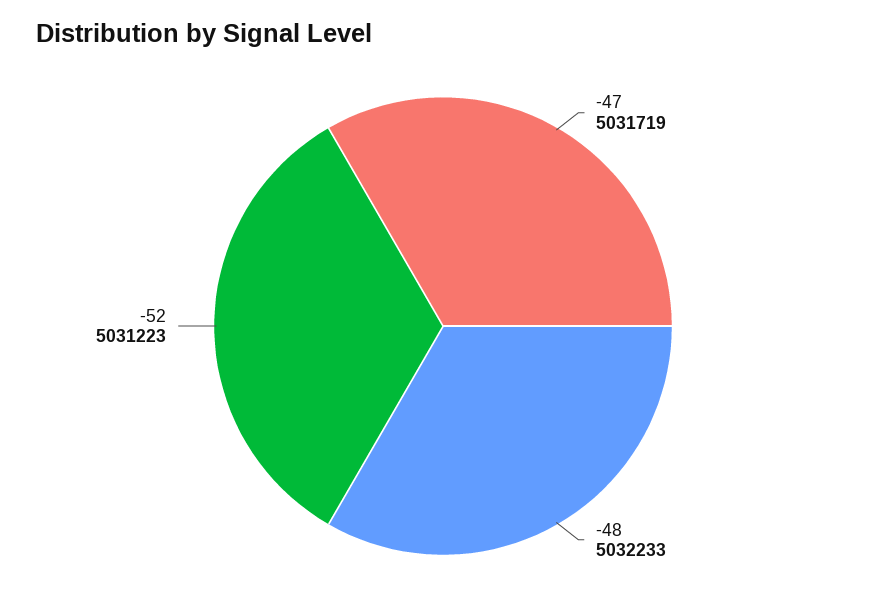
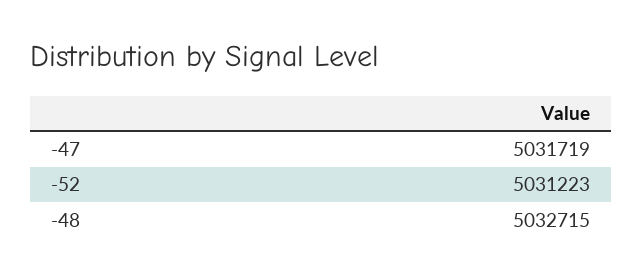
-48: 5032233 -> 5032715

